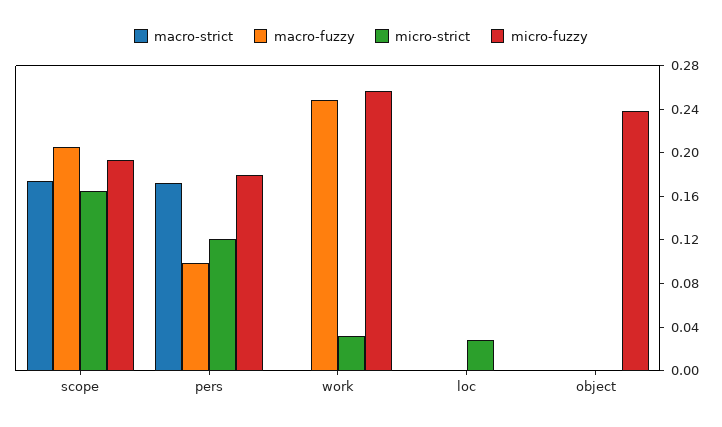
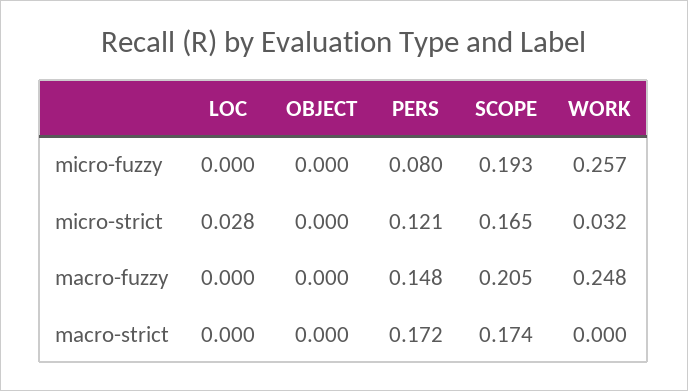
macro-fuzzy, pers: 0.1 -> 0.148
micro-fuzzy, pers: 0.18 -> 0.08
micro-fuzzy, object: 0.24 -> 0

